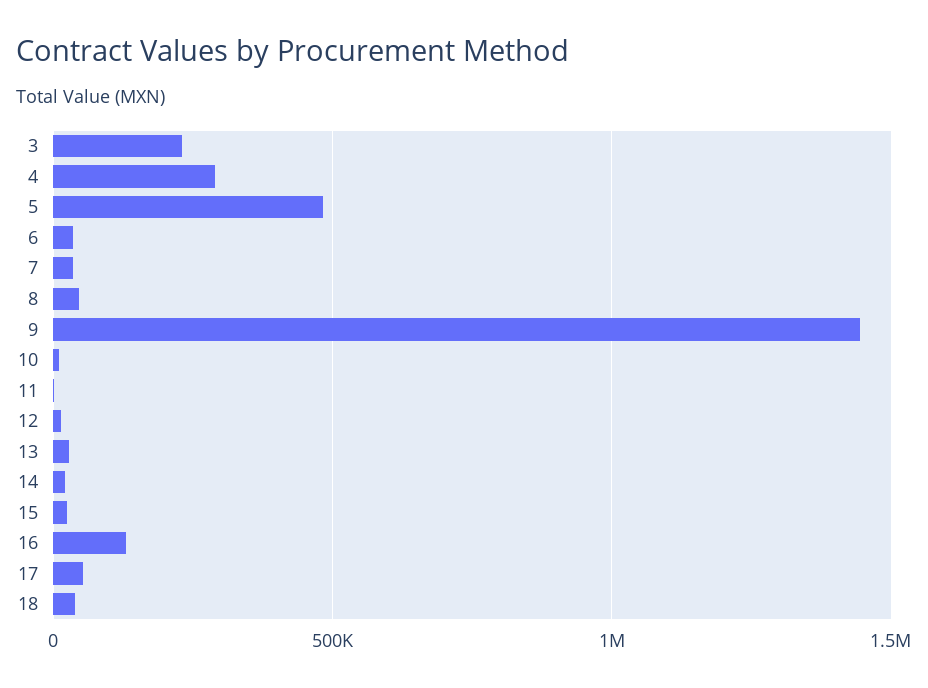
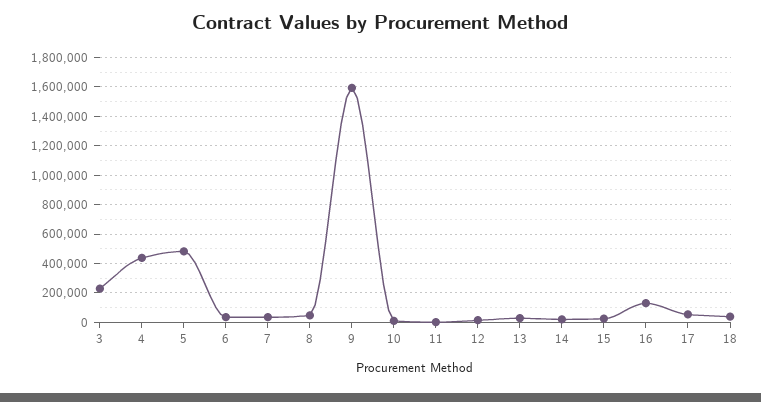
4: 300000 -> 450000
9: 1450000 -> 1600000

